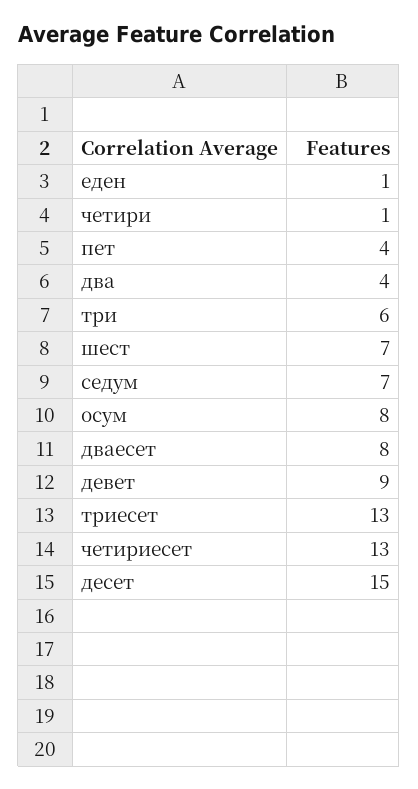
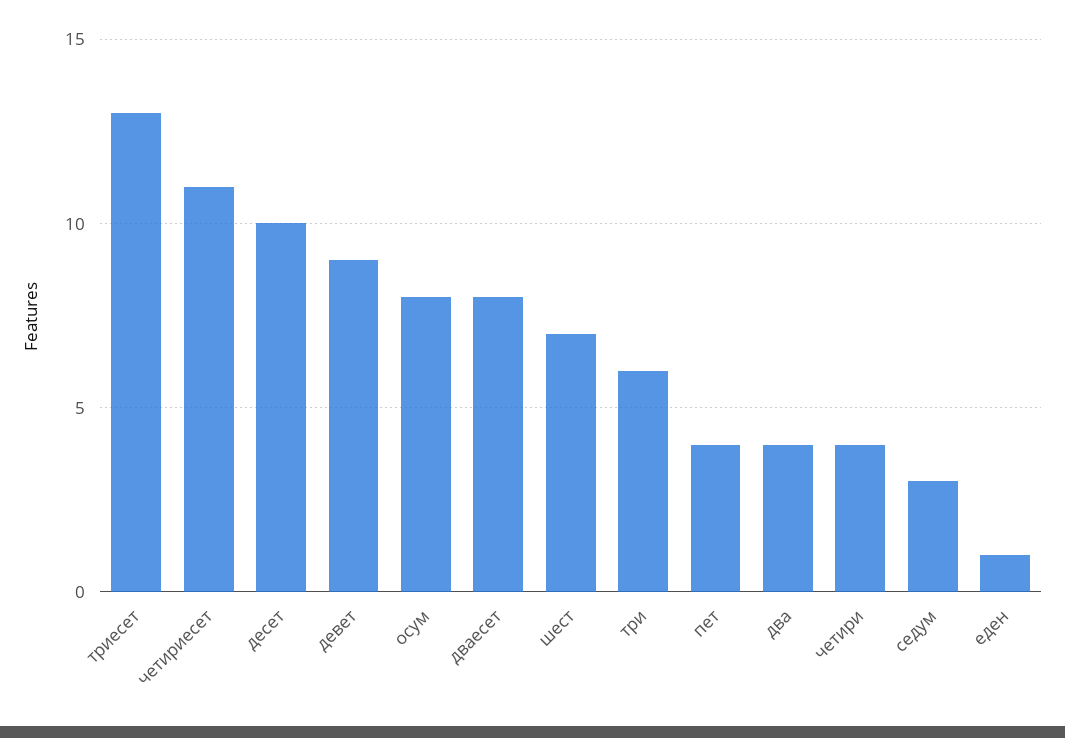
четири: 1 -> 4
седум: 7 -> 3
четириесет: 13 -> 11
десет: 15 -> 10

